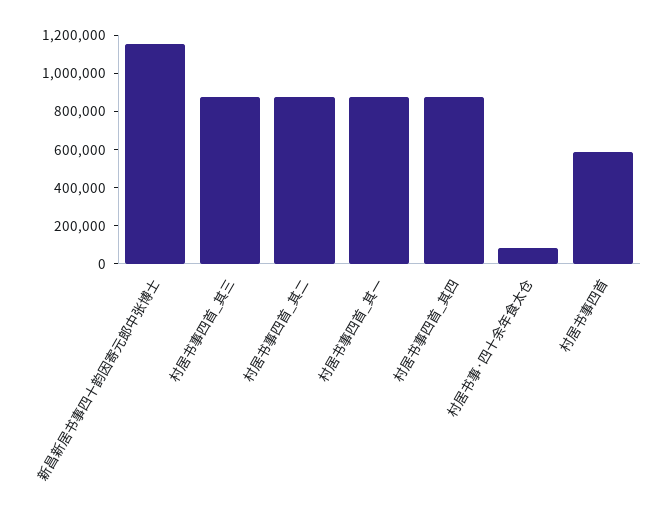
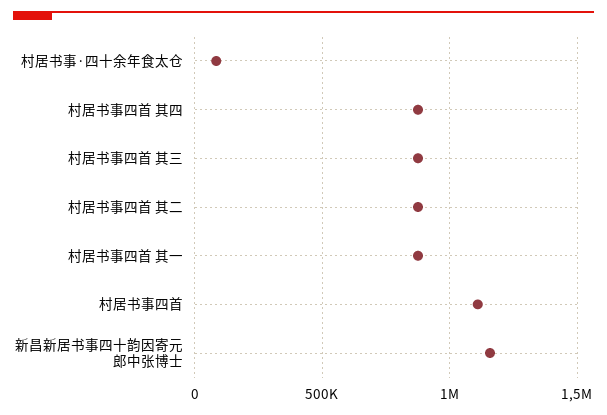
村居书事四首: 600000 -> 1100000

